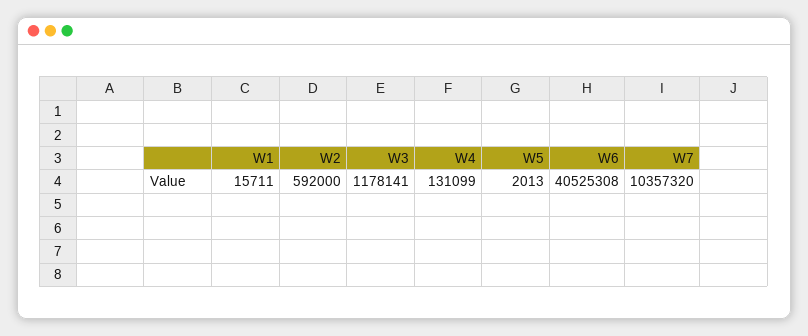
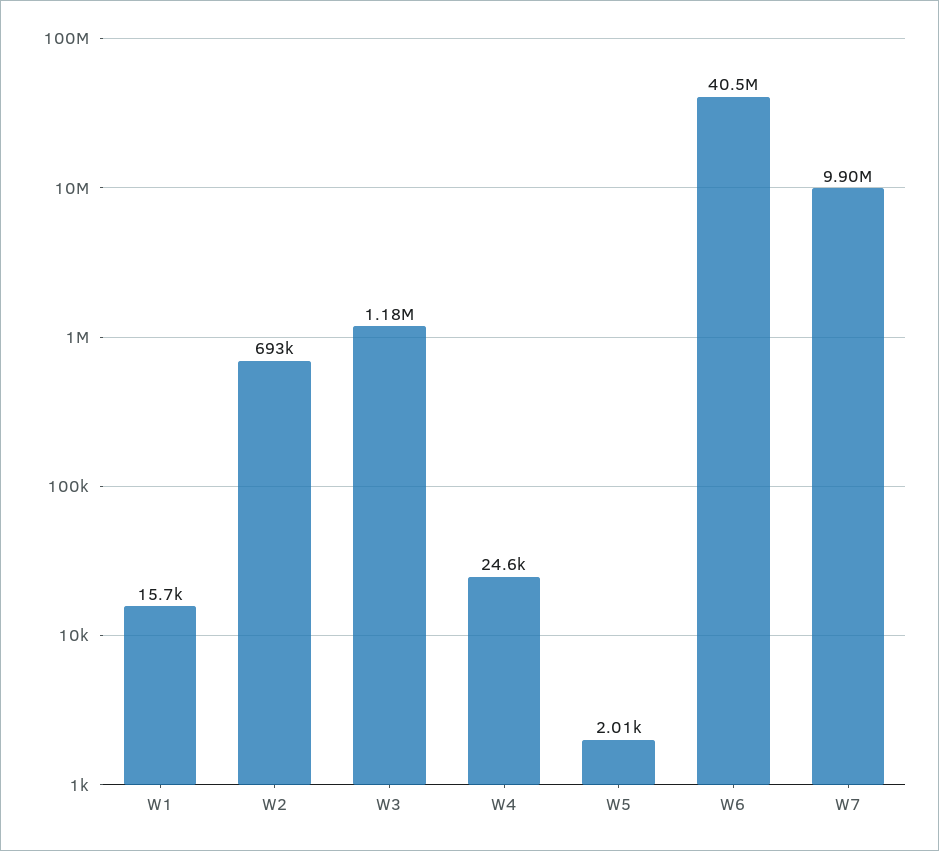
W2: 592000 -> 693000
W4: 131099 -> 24600
W7: 10357320 -> 9900000

